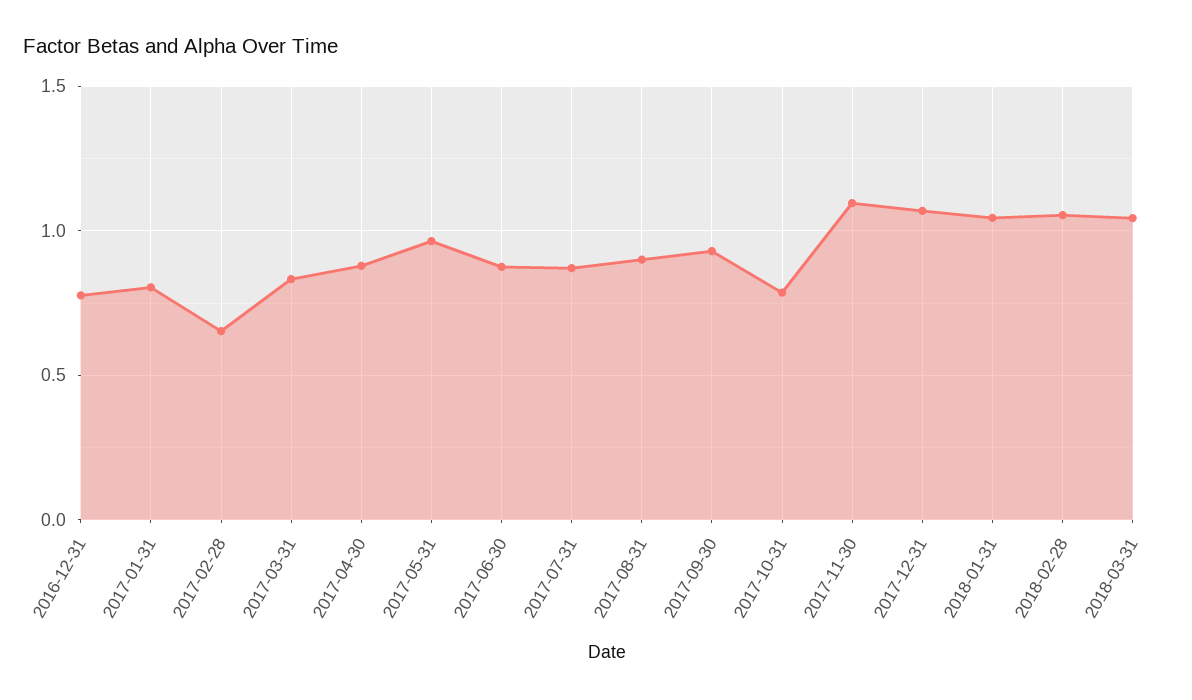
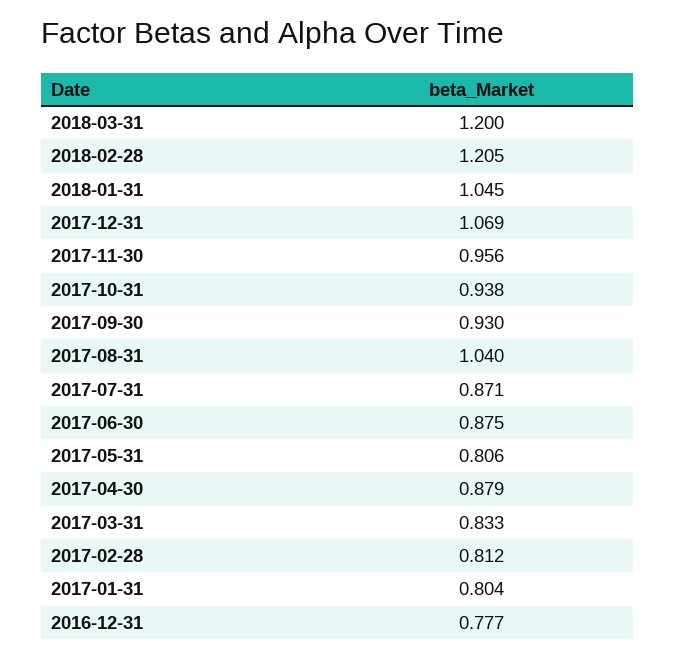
2017-02-28: 0.65 -> 0.812
2017-05-31: 0.95 -> 0.806
2017-08-31: 0.9 -> 1.04
2017-10-31: 0.8 -> 0.938
2017-11-30: 1.1 -> 0.956
2018-02-28: 1.05 -> 1.205
2018-03-31: 1.05 -> 1.2

